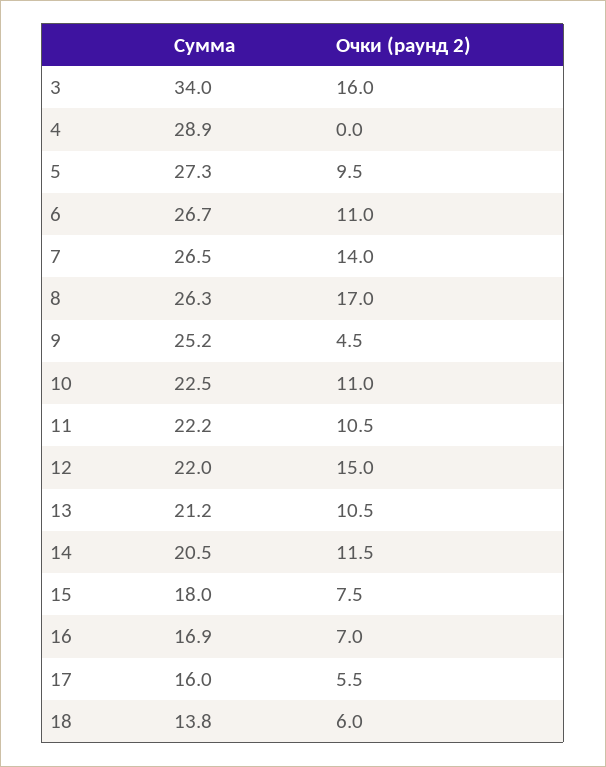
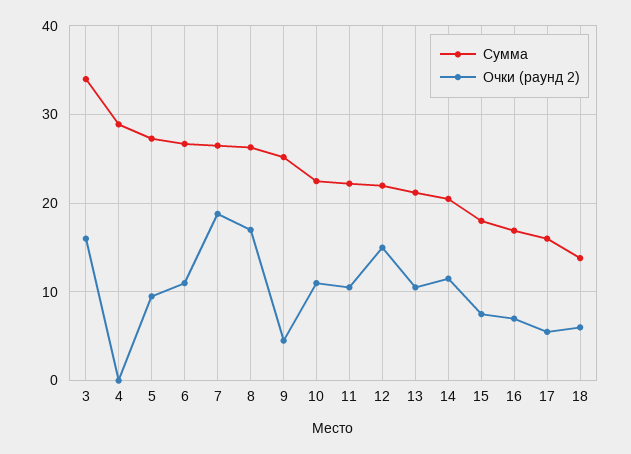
Очки (раунд 2), 7: 14 -> 19

